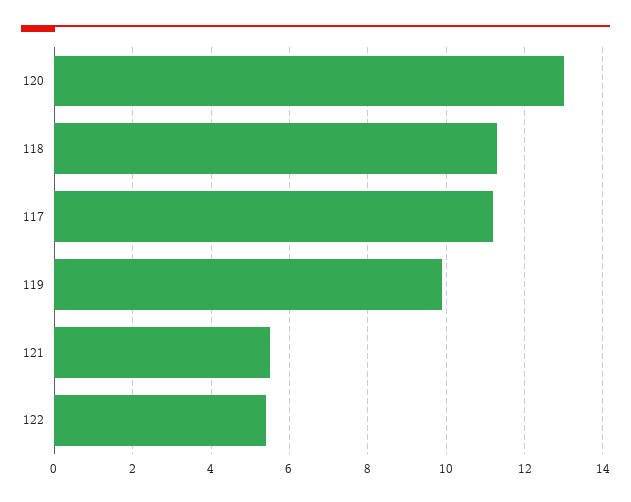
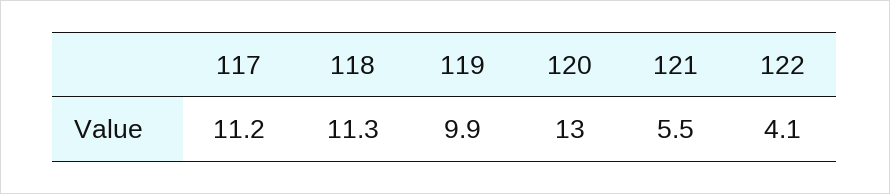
122: 5.5 -> 4.1

